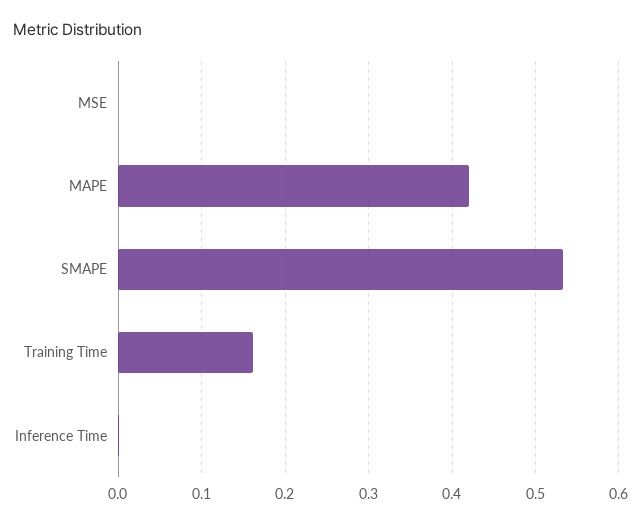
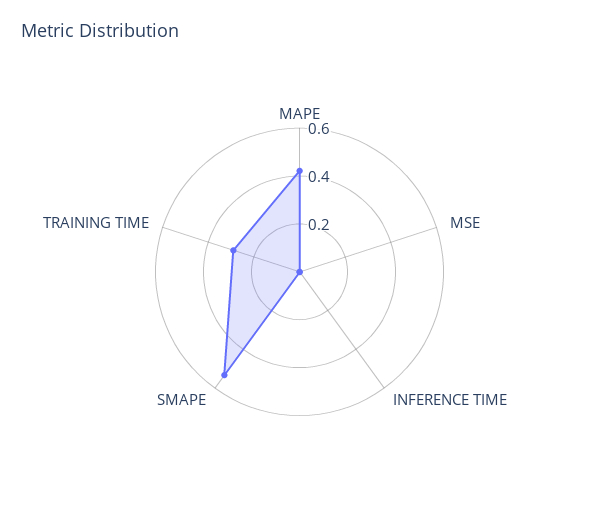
Training Time: 0.16 -> 0.3

